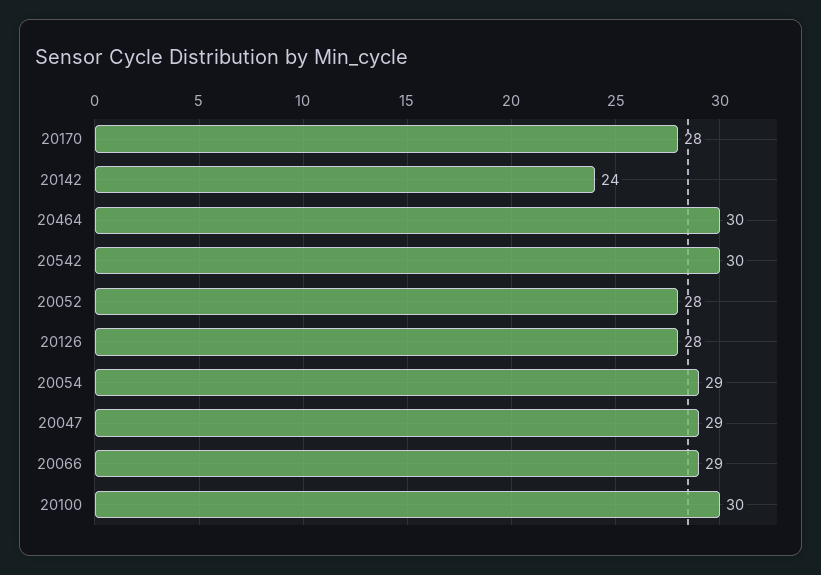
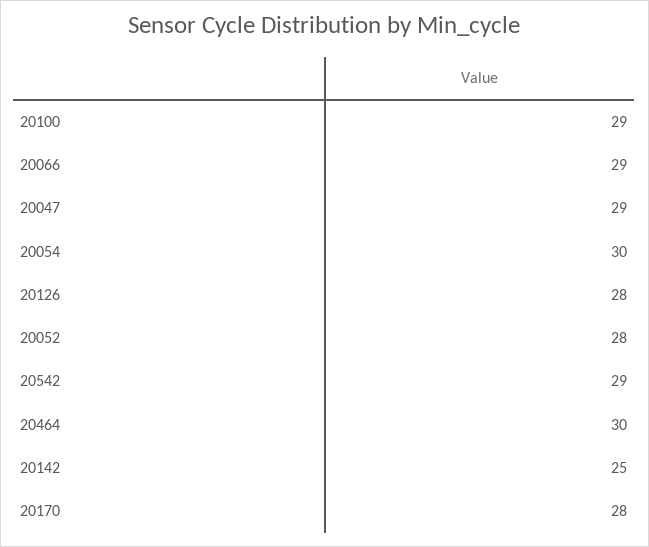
20142: 24 -> 25
20542: 30 -> 29
20054: 29 -> 30
20100: 30 -> 29

